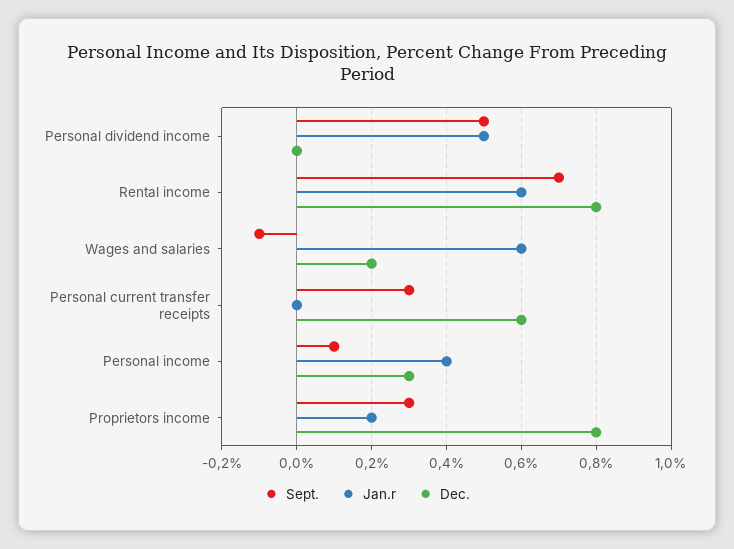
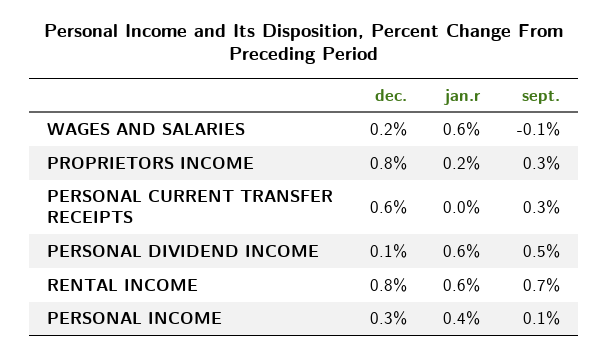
Jan.r, Personal dividend income: 0.5 -> 0.6
Dec., Personal dividend income: 0 -> 0.1

